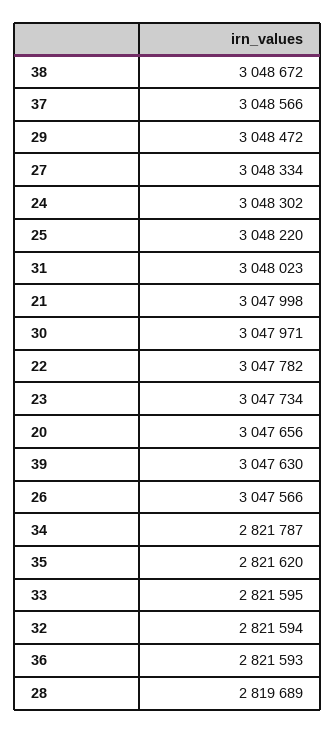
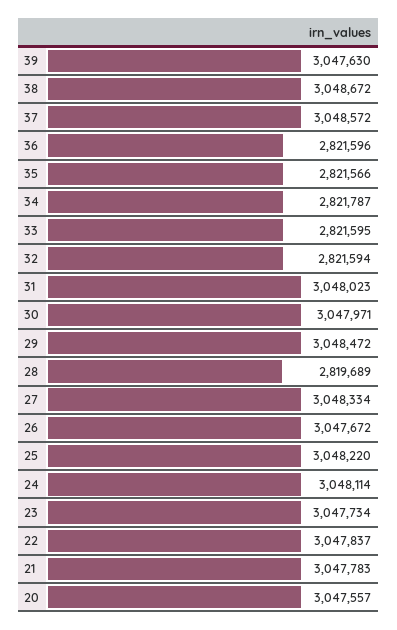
37: 3048566 -> 3048572
24: 3048302 -> 3048114
21: 3047998 -> 3047783
22: 3047782 -> 3047837
20: 3047656 -> 3047557
26: 3047566 -> 3047672
35: 2821620 -> 2821566
36: 2821593 -> 2821596

